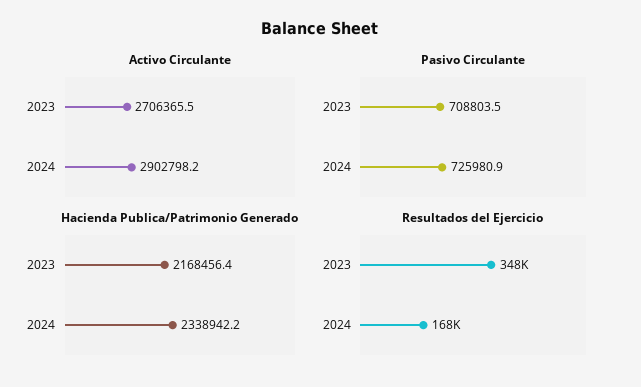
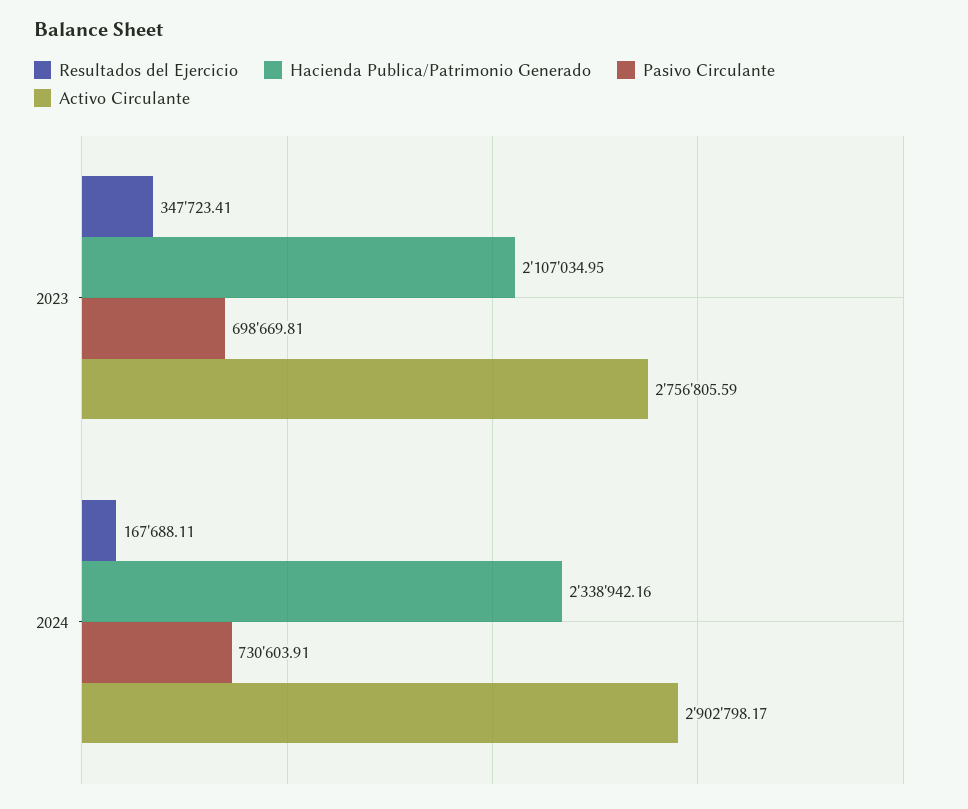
Activo Circulante, 2023: 2706365.5 -> 2756805.59
Pasivo Circulante, 2023: 708803.5 -> 698669.81
Pasivo Circulante, 2024: 725980.9 -> 730603.91
Hacienda Publica/Patrimonio Generado, 2023: 2168456.4 -> 2107034.95

